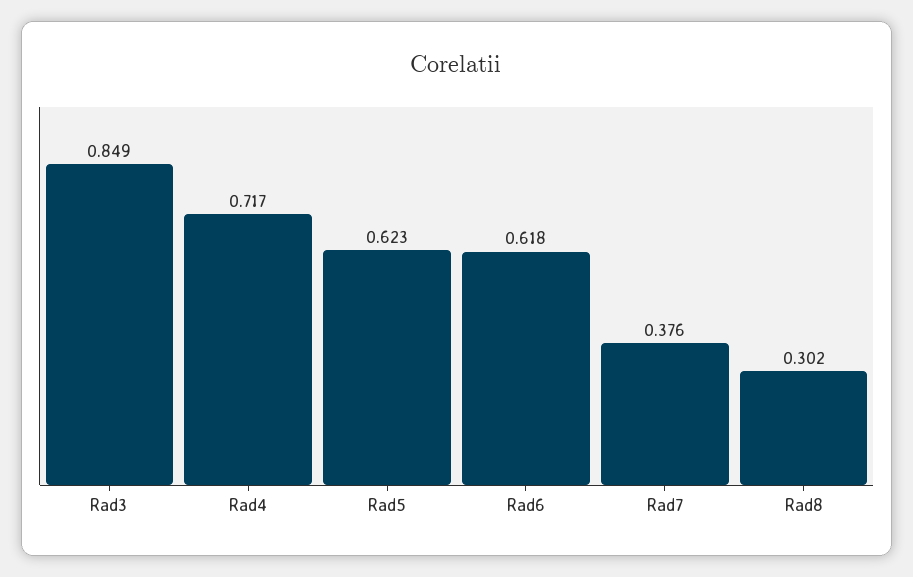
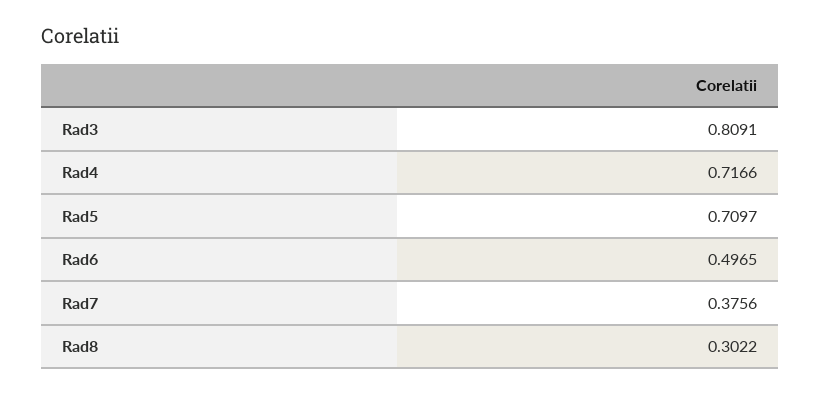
Rad3: 0.849 -> 0.8091
Rad5: 0.623 -> 0.7097
Rad6: 0.618 -> 0.4965

